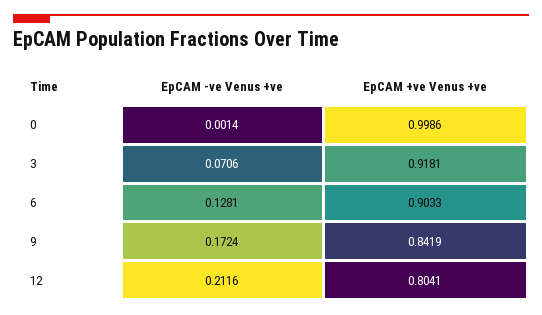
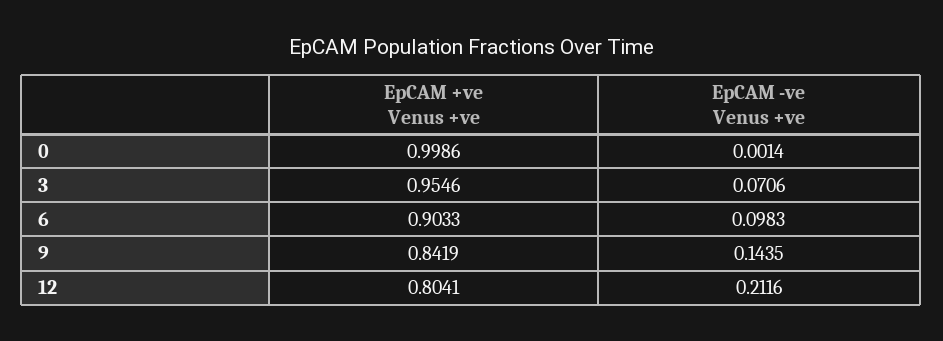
EpCAM +ve Venus +ve, 3: 0.9181 -> 0.9546
EpCAM -ve Venus +ve, 6: 0.1281 -> 0.0983
EpCAM -ve Venus +ve, 9: 0.1724 -> 0.1435

